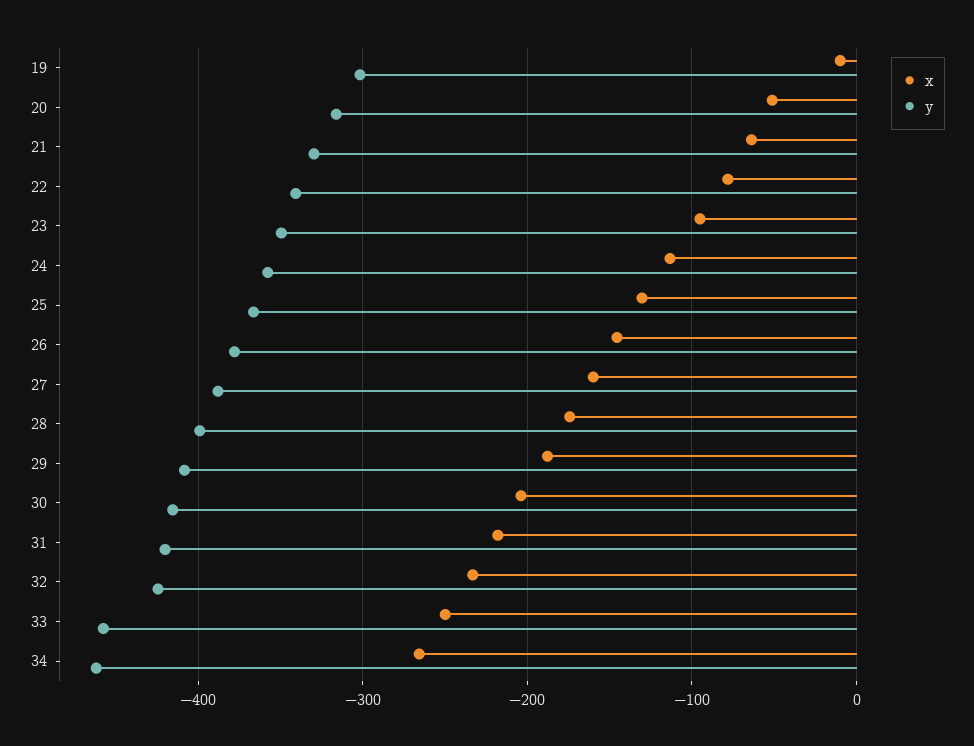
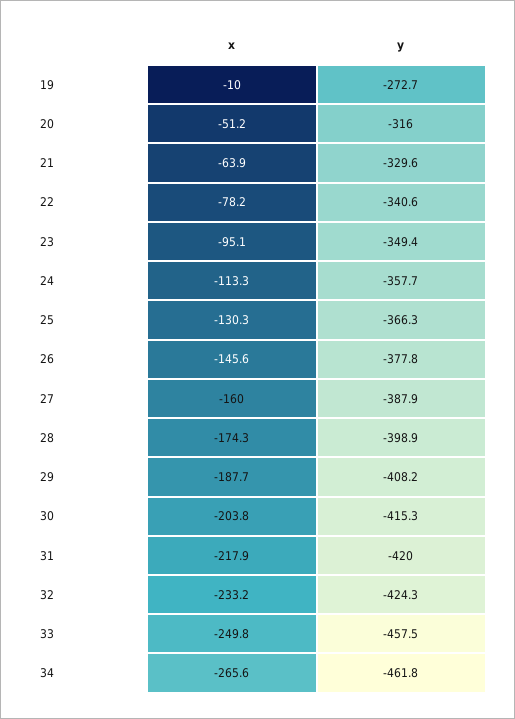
y, 19: -300 -> -272.7

